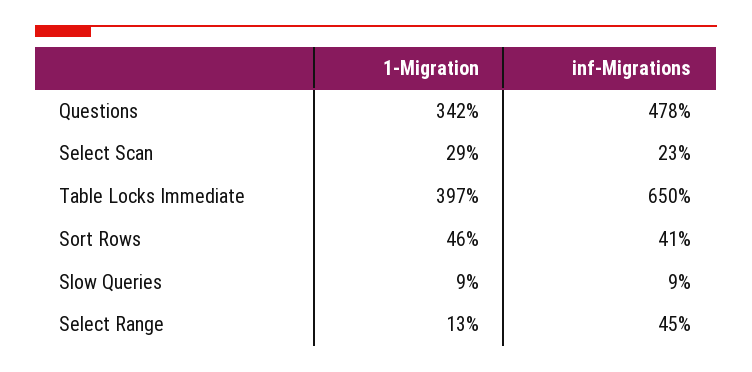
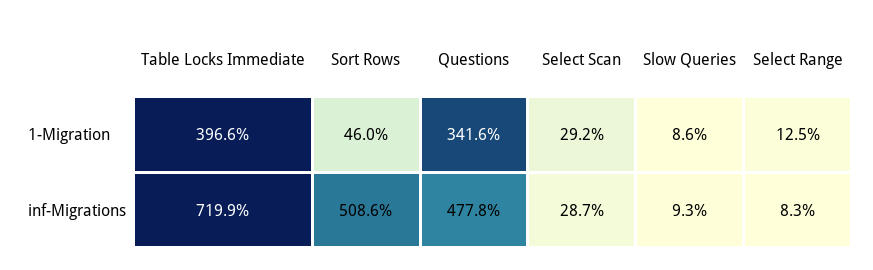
inf-Migrations, Select Scan: 23 -> 28.7
inf-Migrations, Table Locks Immediate: 650 -> 719.9
inf-Migrations, Sort Rows: 41 -> 508.6
inf-Migrations, Select Range: 45 -> 8.3

